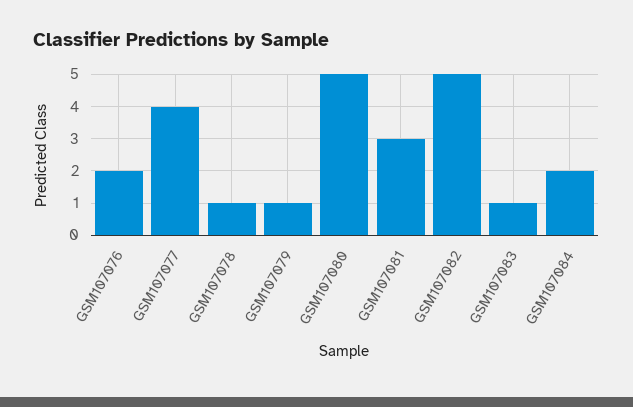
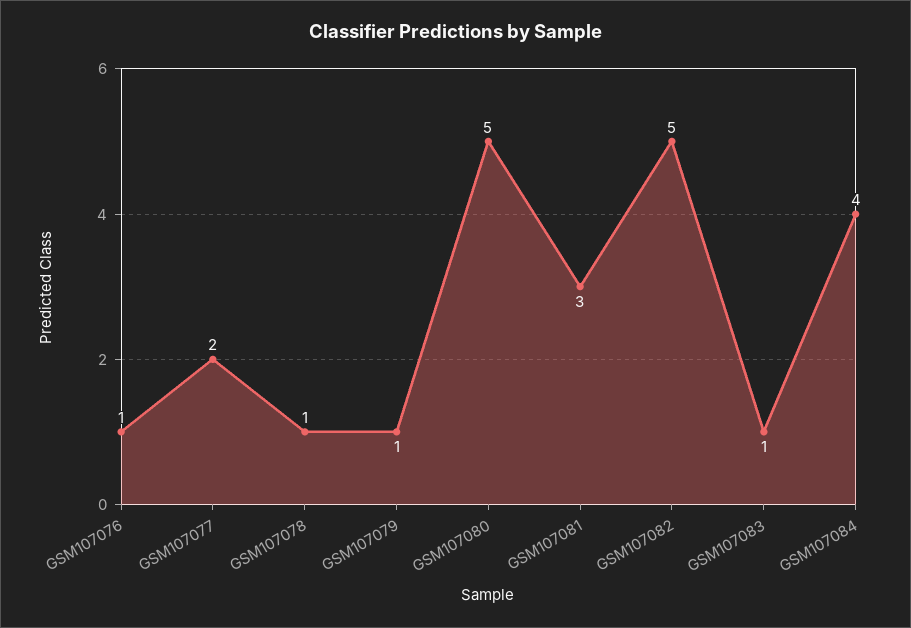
GSM107076: 2 -> 1
GSM107077: 4 -> 2
GSM107084: 2 -> 4

